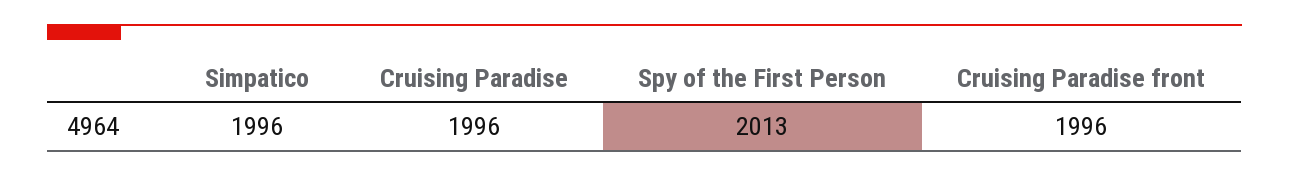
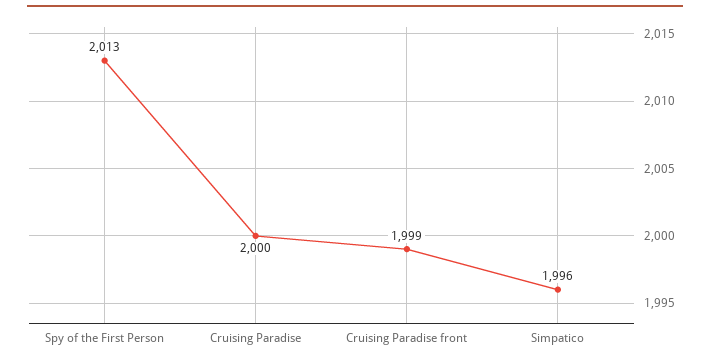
Cruising Paradise: 1996 -> 2000
Cruising Paradise front: 1996 -> 1999

